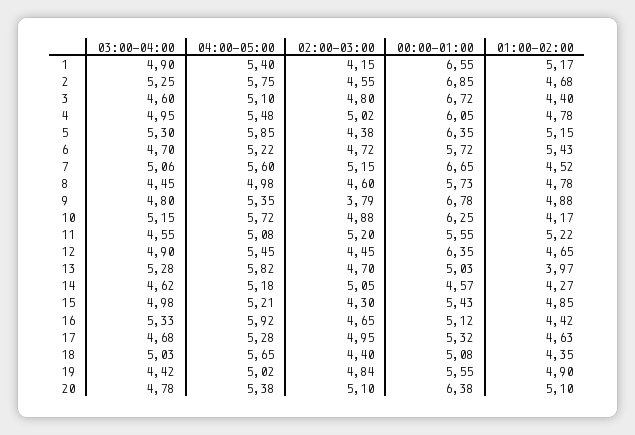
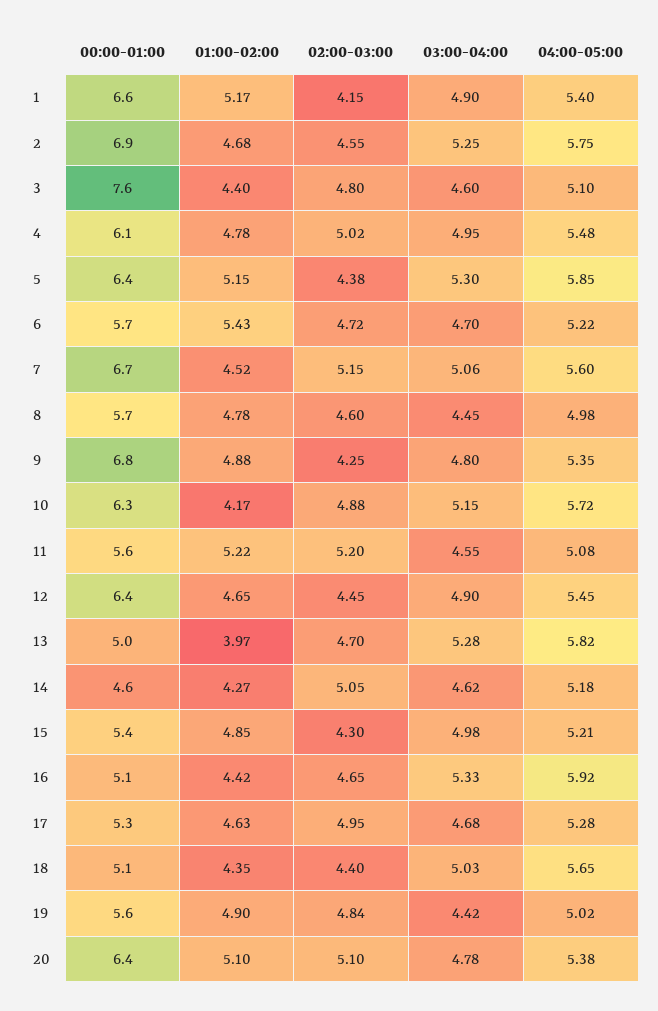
00:00-01:00, 3: 6.72 -> 7.6
02:00-03:00, 9: 3.79 -> 4.25

